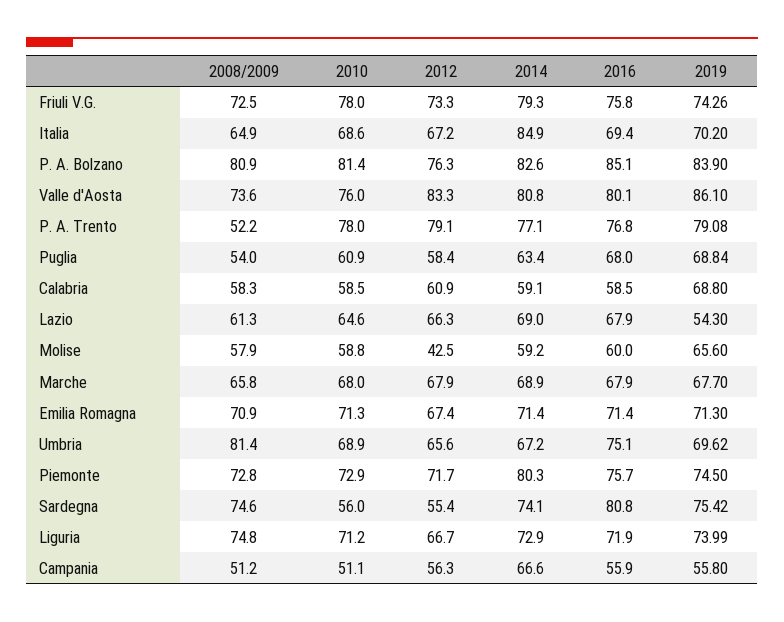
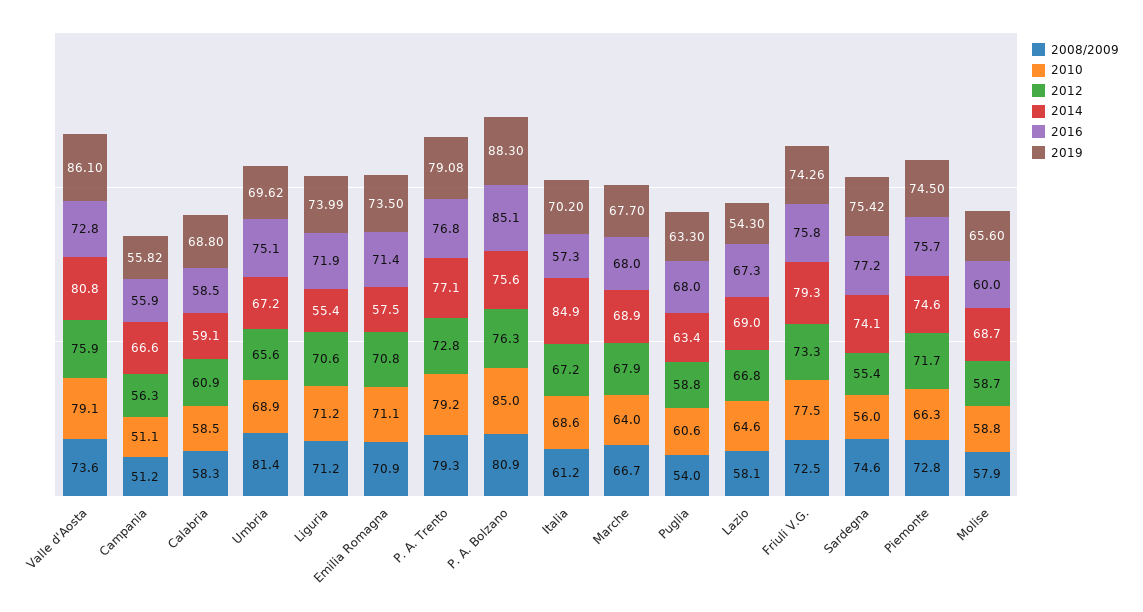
2010, Friuli V.G.: 78 -> 77.5
2008/2009, Italia: 64.9 -> 61.2
2016, Italia: 69.4 -> 57.3
2010, P. A. Bolzano: 81.4 -> 85
2014, P. A. Bolzano: 82.6 -> 75.6
2019, P. A. Bolzano: 83.9 -> 88.3
2010, Valle d'Aosta: 76 -> 79.1
2012, Valle d'Aosta: 83.3 -> 75.9
2016, Valle d'Aosta: 80.1 -> 72.8
2008/2009, P. A. Trento: 52.2 -> 79.3
2010, P. A. Trento: 78 -> 79.2
2012, P. A. Trento: 79.1 -> 72.8
2010, Puglia: 60.9 -> 60.6
2012, Puglia: 58.4 -> 58.8
2019, Puglia: 68.84 -> 63.3
2008/2009, Lazio: 61.3 -> 58.1
2012, Lazio: 66.3 -> 66.8
2016, Lazio: 67.9 -> 67.3
2012, Molise: 42.5 -> 58.7
2014, Molise: 59.2 -> 68.7
2008/2009, Marche: 65.8 -> 66.7
2010, Marche: 68 -> 64
2016, Marche: 67.9 -> 68
2010, Emilia Romagna: 71.3 -> 71.1
2012, Emilia Romagna: 67.4 -> 70.8
2014, Emilia Romagna: 71.4 -> 57.5
2019, Emilia Romagna: 71.3 -> 73.5
2010, Piemonte: 72.9 -> 66.3
2014, Piemonte: 80.3 -> 74.6
2016, Sardegna: 80.8 -> 77.2
2008/2009, Liguria: 74.8 -> 71.2
2012, Liguria: 66.7 -> 70.6
2014, Liguria: 72.9 -> 55.4
2019, Campania: 55.8 -> 55.82

